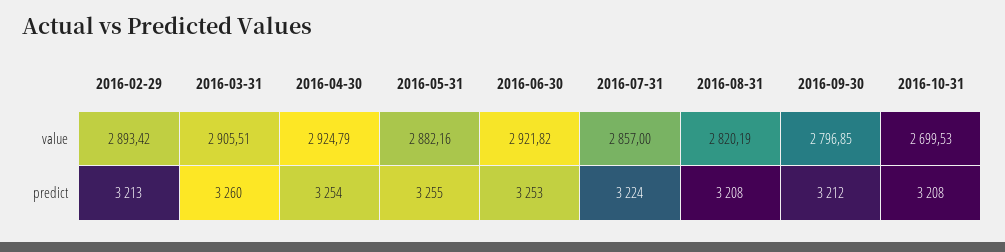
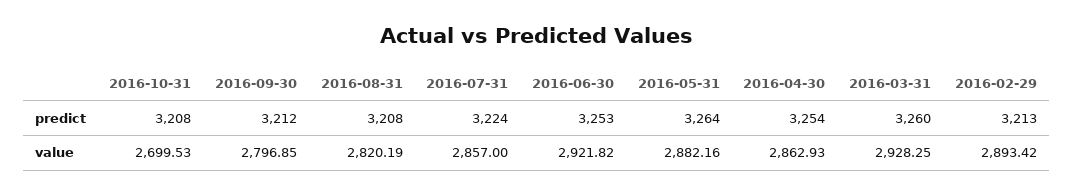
2016-03-31, value: 2905.51 -> 2928.25
2016-04-30, value: 2924.79 -> 2862.93
2016-05-31, predict: 3255 -> 3264

